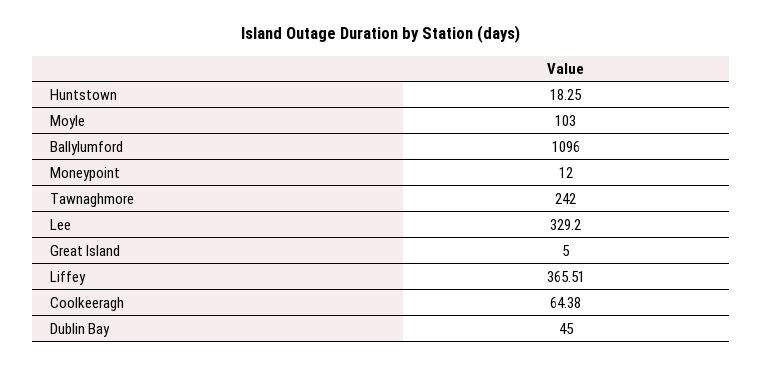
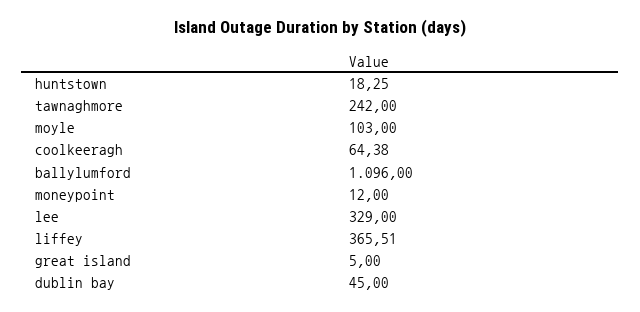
Lee: 329.2 -> 329

